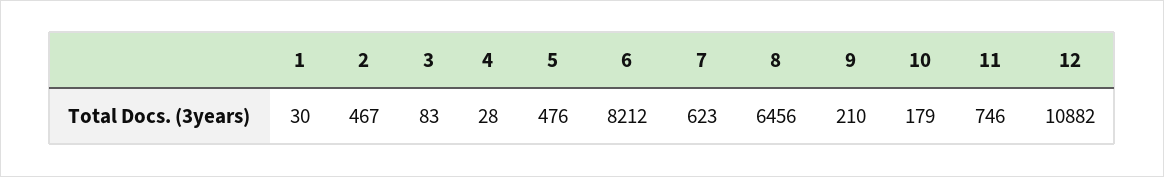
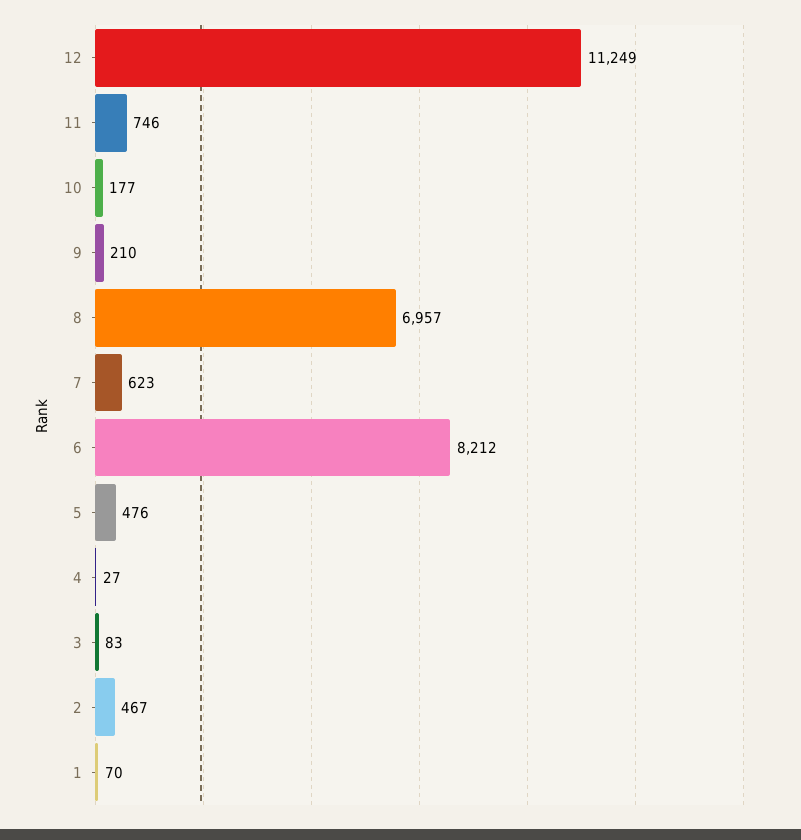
1: 30 -> 70
4: 28 -> 27
8: 6456 -> 6957
10: 179 -> 177
12: 10882 -> 11249

